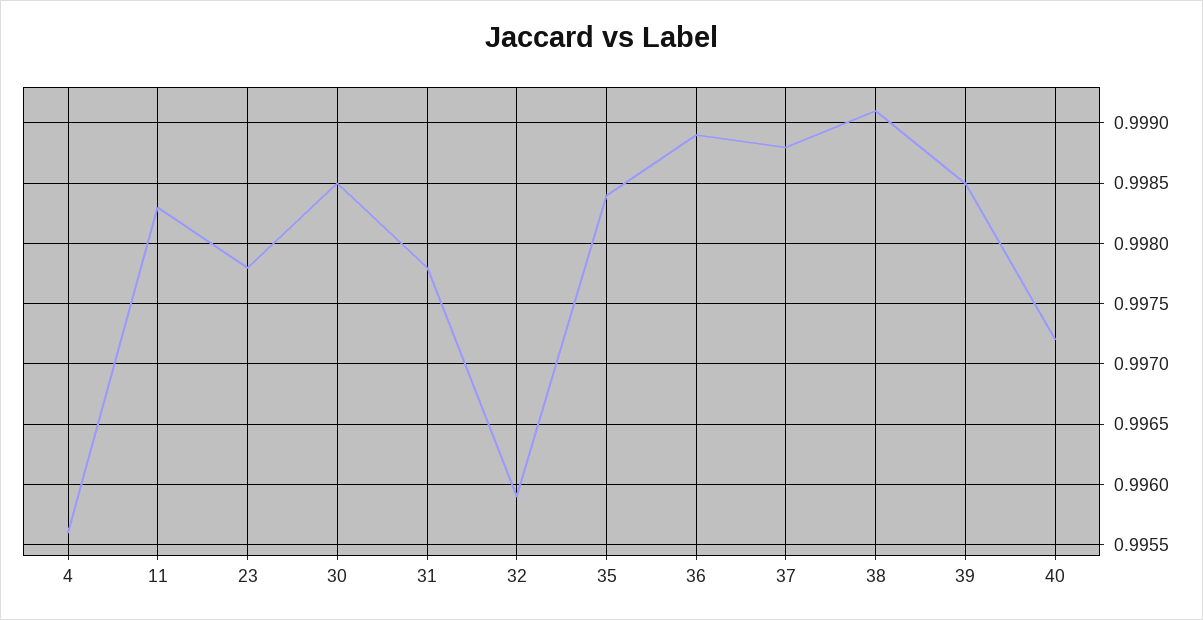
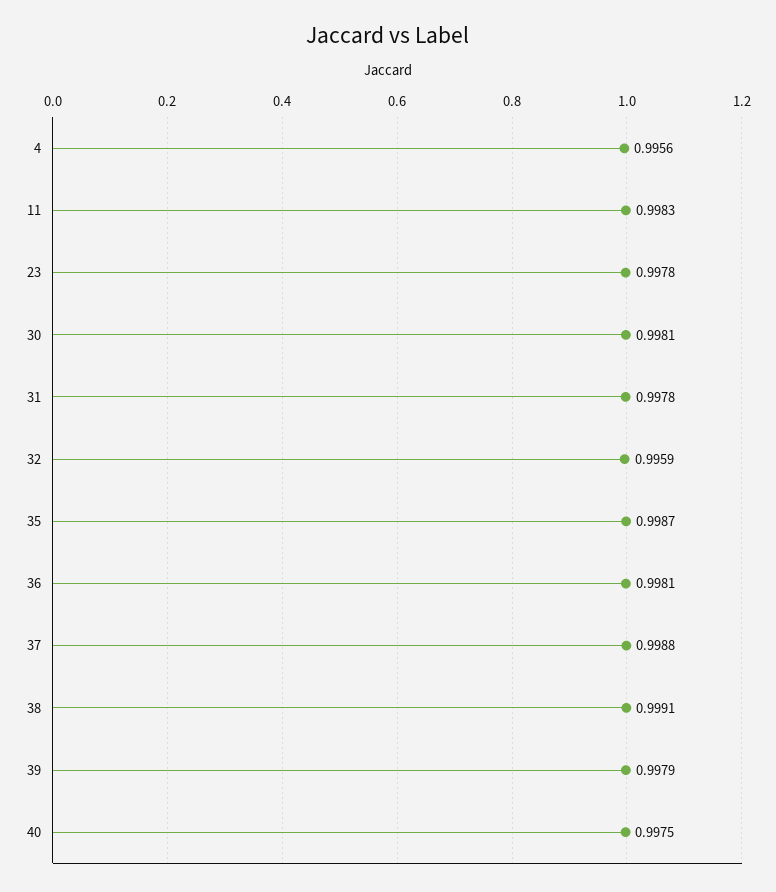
30: 0.9985 -> 0.9981
35: 0.9984 -> 0.9987
36: 0.9989 -> 0.9981
39: 0.9985 -> 0.9979
40: 0.9972 -> 0.9975

